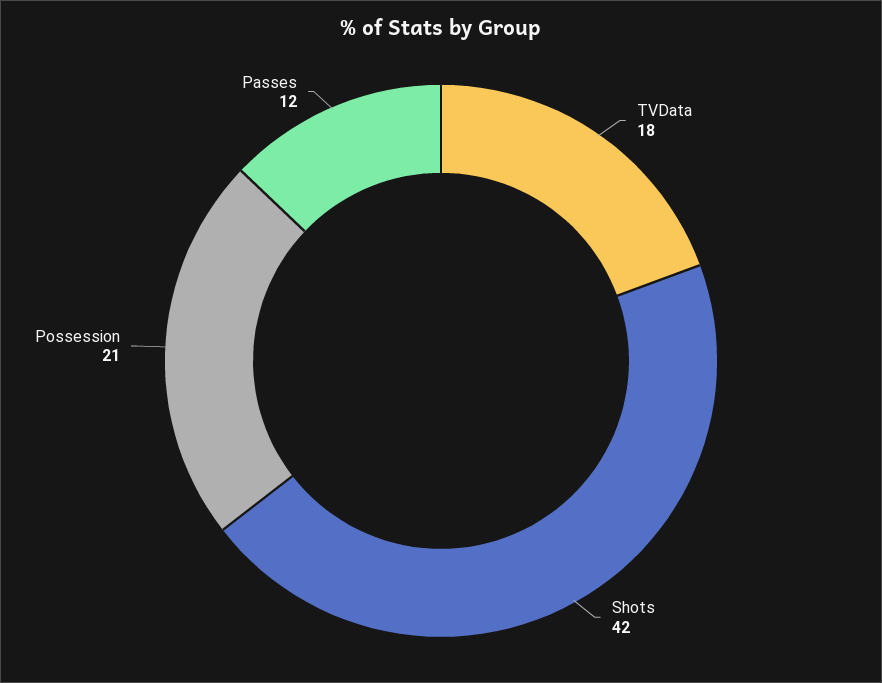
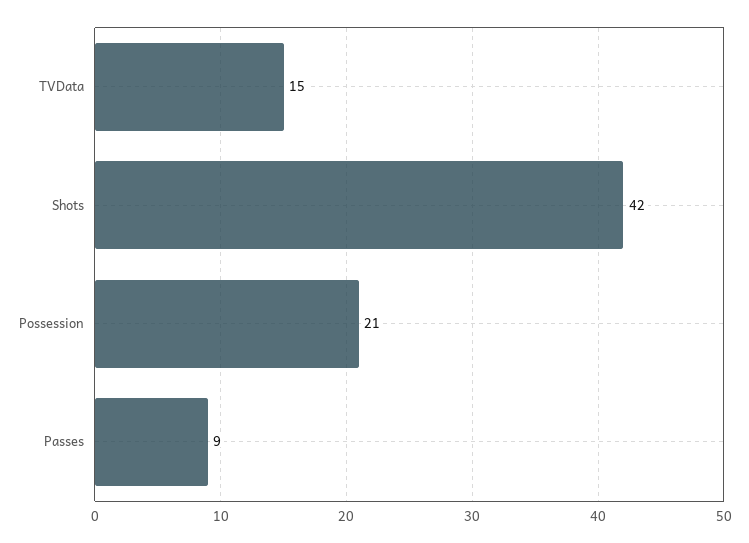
TVData: 18 -> 15
Passes: 12 -> 9

